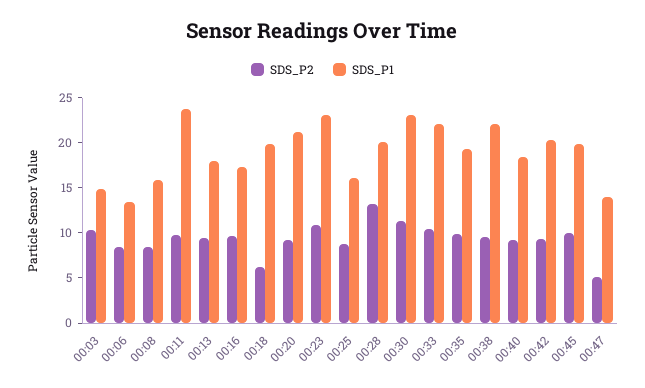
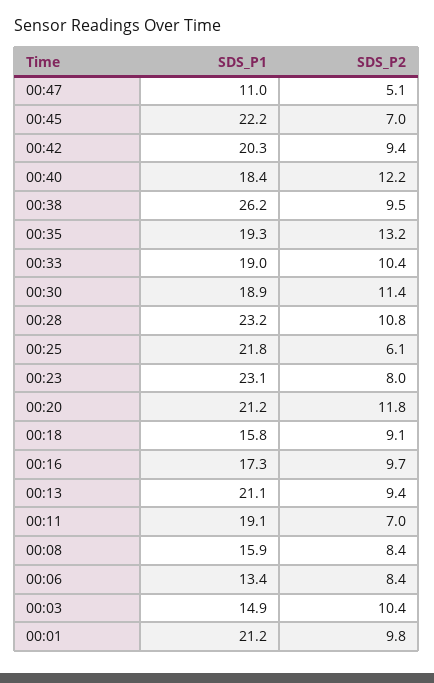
SDS_P2, 00:11: 10 -> 7
SDS_P1, 00:11: 24 -> 19.1
SDS_P1, 00:13: 18 -> 21.1
SDS_P2, 00:18: 6 -> 9.1
SDS_P1, 00:18: 20 -> 15.8
SDS_P2, 00:20: 9 -> 11.8
SDS_P2, 00:23: 11 -> 8
SDS_P2, 00:25: 9 -> 6.1
SDS_P1, 00:25: 16 -> 21.8
SDS_P2, 00:28: 13 -> 10.8
SDS_P1, 00:28: 20 -> 23.2
SDS_P1, 00:30: 23 -> 18.9
SDS_P1, 00:33: 22 -> 19
SDS_P2, 00:35: 10 -> 13.2
SDS_P1, 00:38: 22 -> 26.2
SDS_P2, 00:40: 9 -> 12.2
SDS_P2, 00:45: 10 -> 7
SDS_P1, 00:45: 20 -> 22.2
SDS_P1, 00:47: 14 -> 11
SDS_P1, 00:01: none -> 21.2
SDS_P2, 00:01: none -> 9.8

